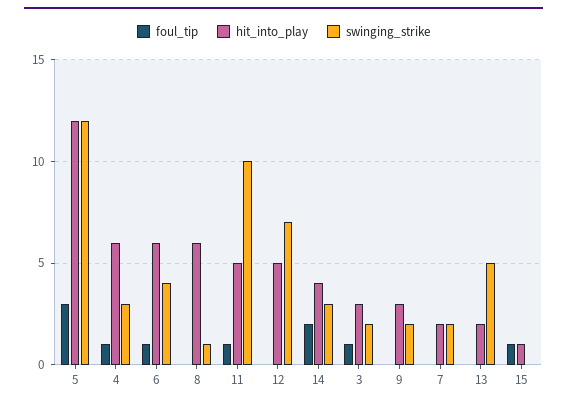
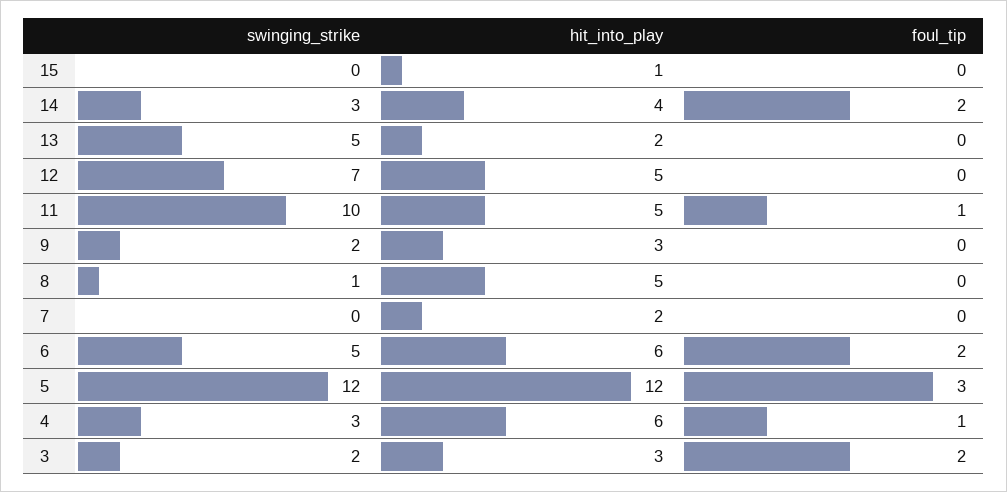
foul_tip, 6: 1 -> 2
swinging_strike, 6: 4 -> 5
hit_into_play, 8: 6 -> 5
foul_tip, 3: 1 -> 2
swinging_strike, 7: 2 -> 0
foul_tip, 15: 1 -> 0

